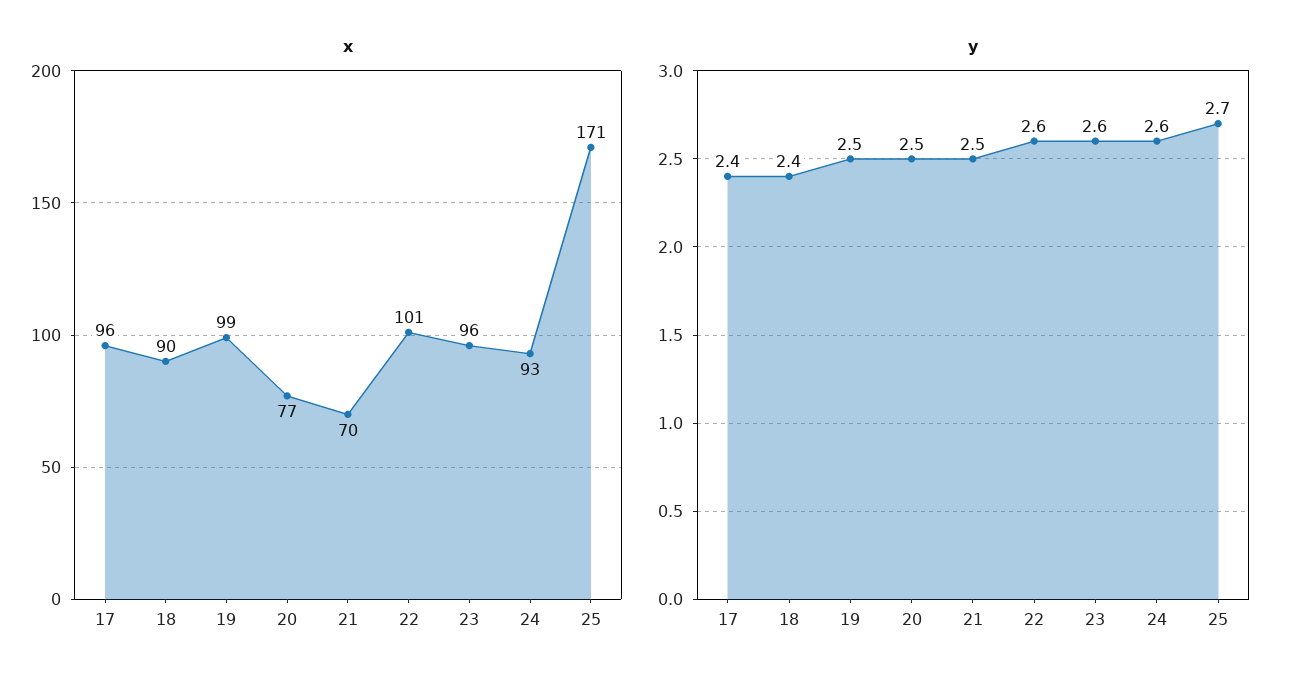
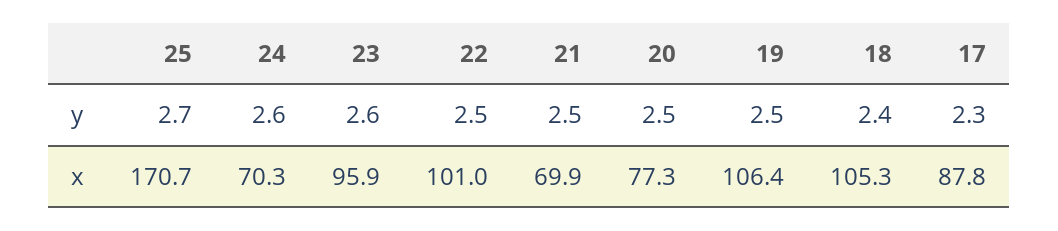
x, 17: 96 -> 87.8
x, 18: 90 -> 105.3
x, 19: 99 -> 106.4
x, 24: 93 -> 70.3
y, 17: 2.4 -> 2.3
y, 22: 2.6 -> 2.5

